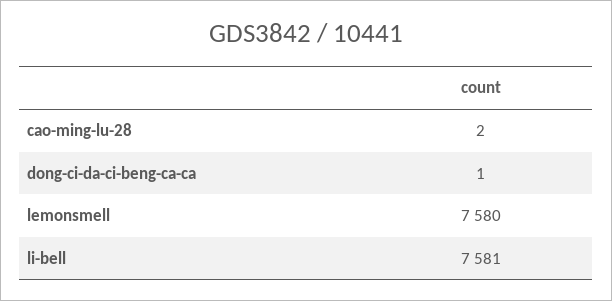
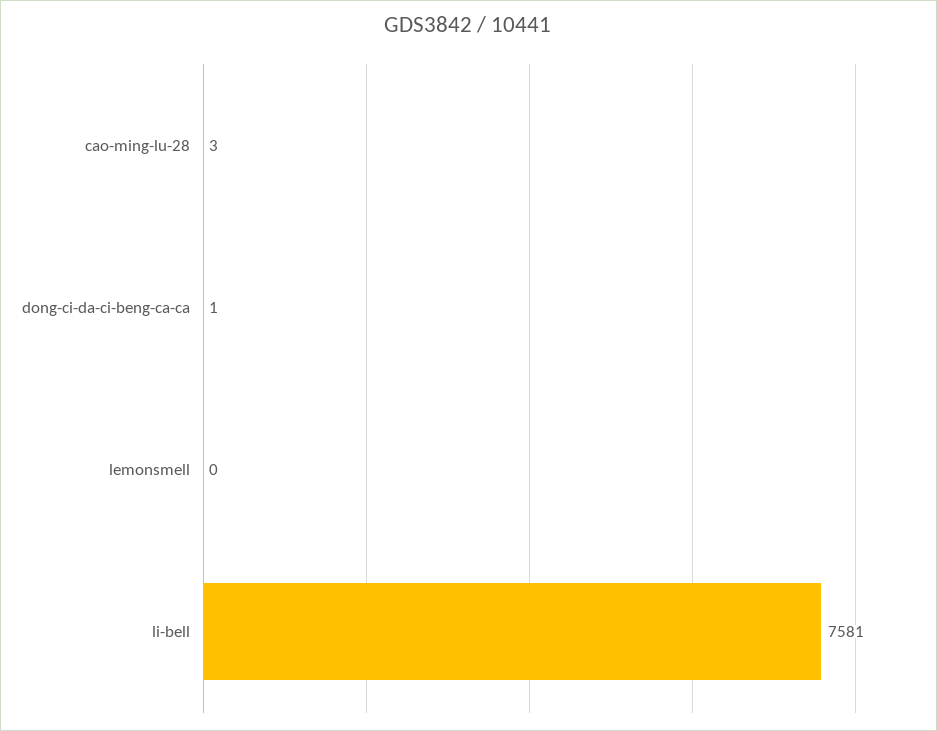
cao-ming-lu-28: 2 -> 3
lemonsmell: 7580 -> 0

